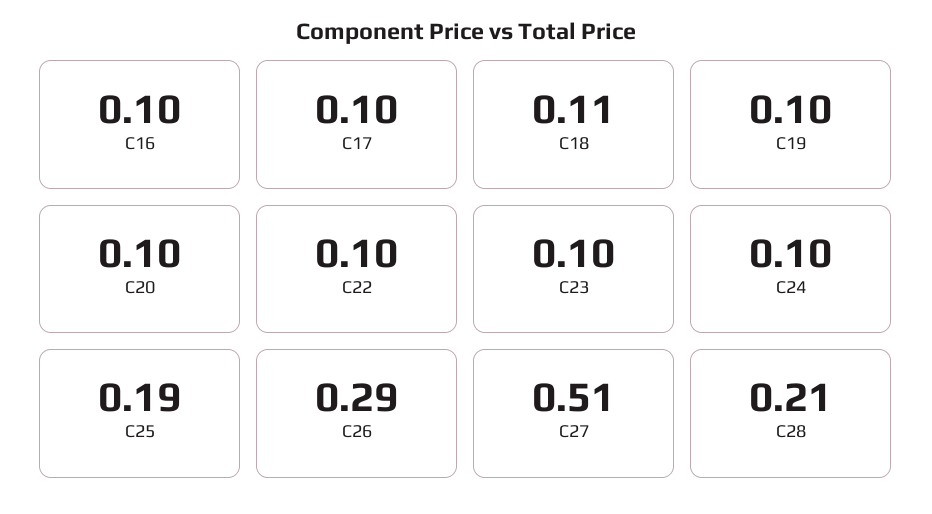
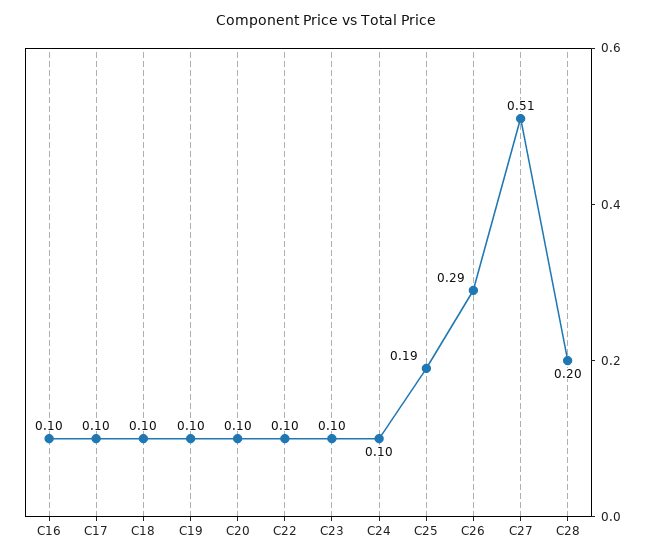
C18: 0.11 -> 0.1
C28: 0.21 -> 0.2

